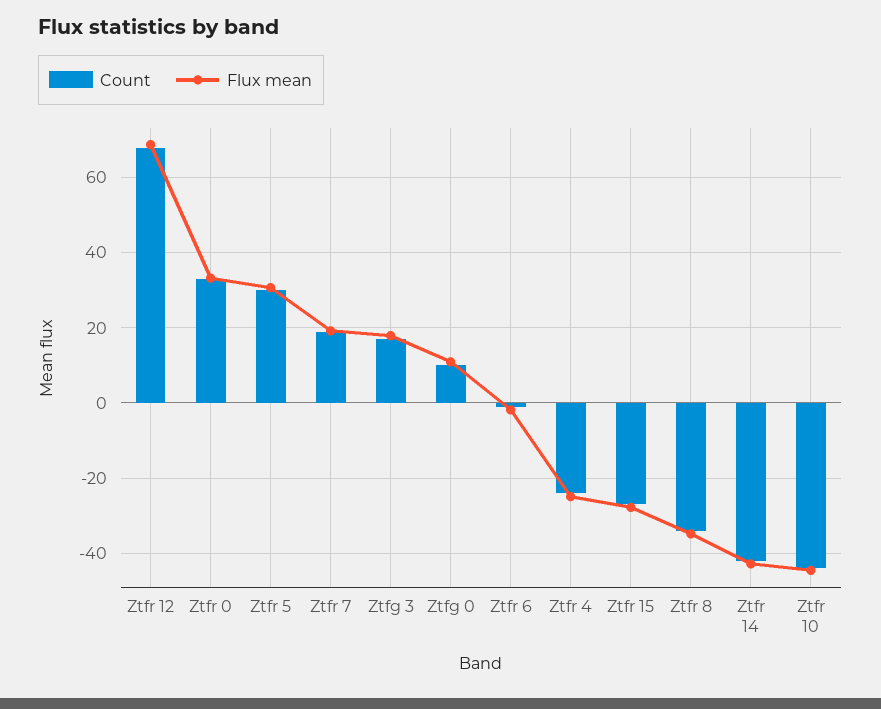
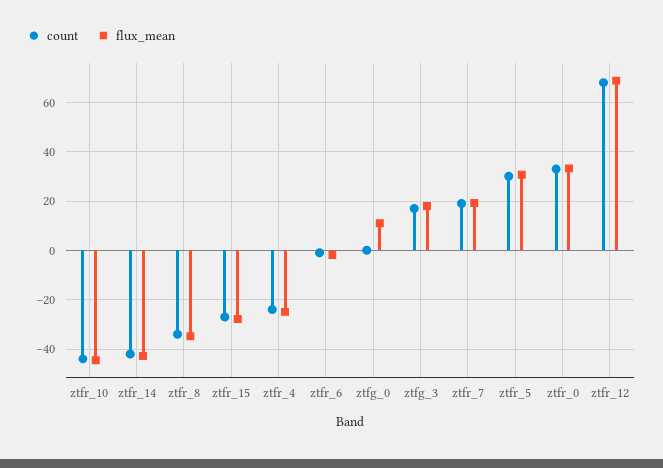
Count, Ztfg 0: 10 -> 0

